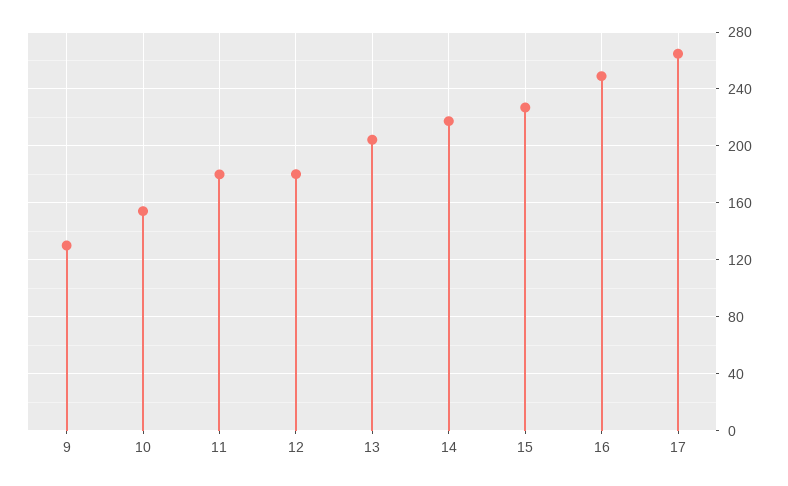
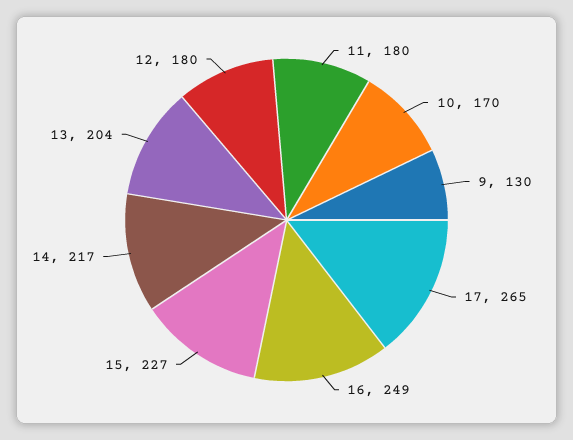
10: 155 -> 170

